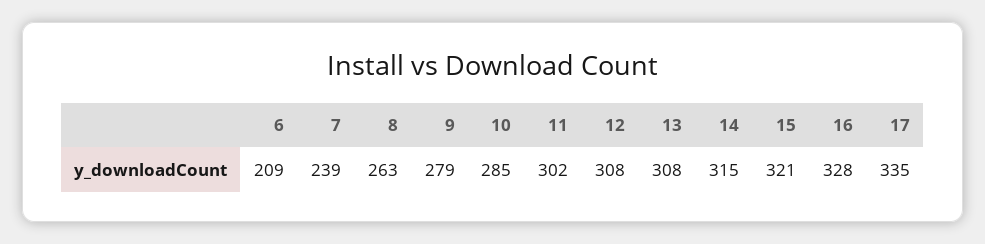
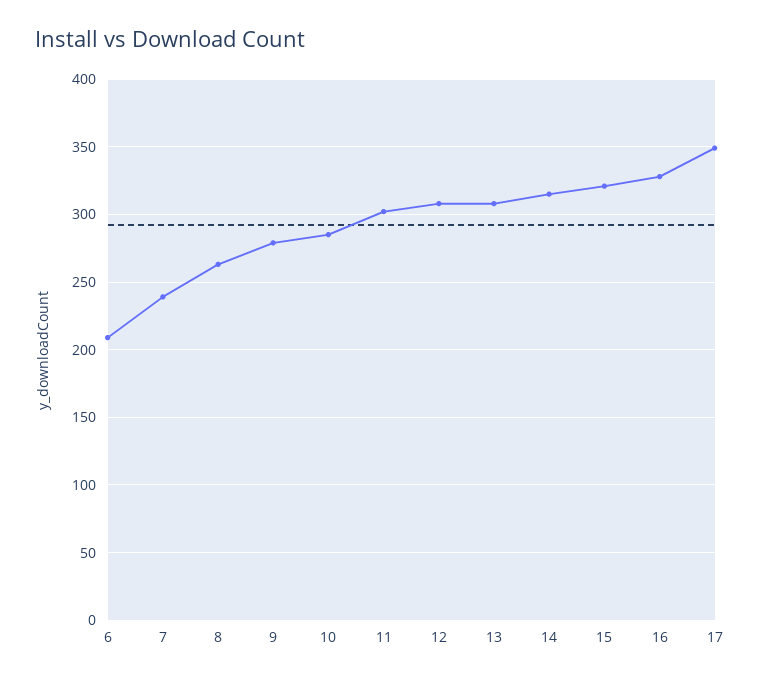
17: 335 -> 350

